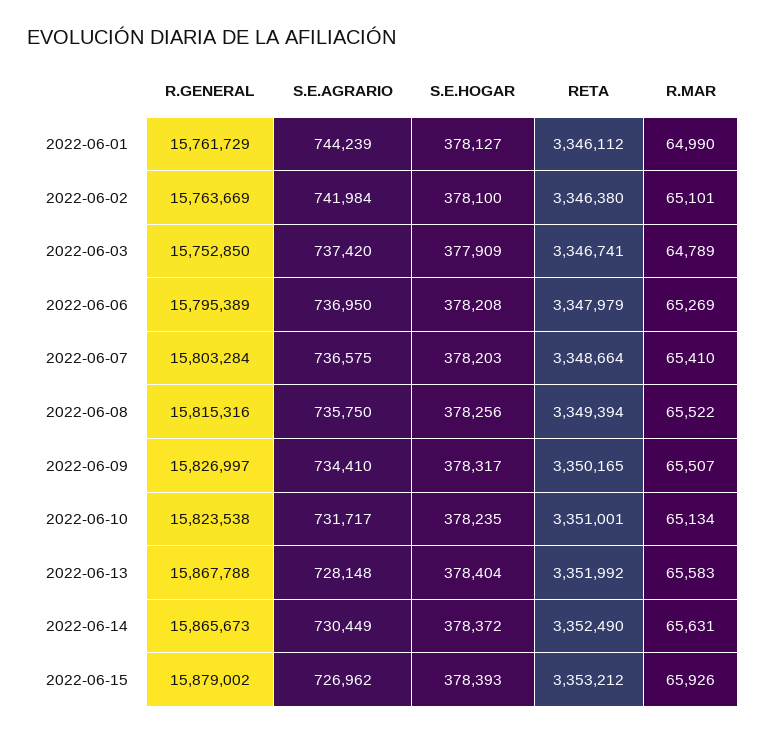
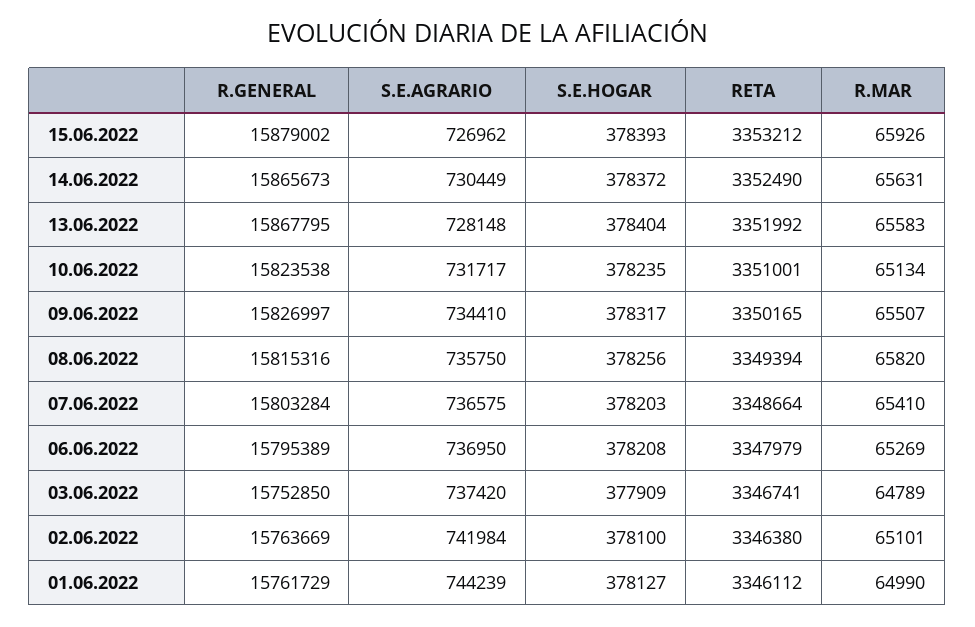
R.MAR, 2022-06-08: 65522 -> 65820
R.GENERAL, 2022-06-13: 15867788 -> 15867795

